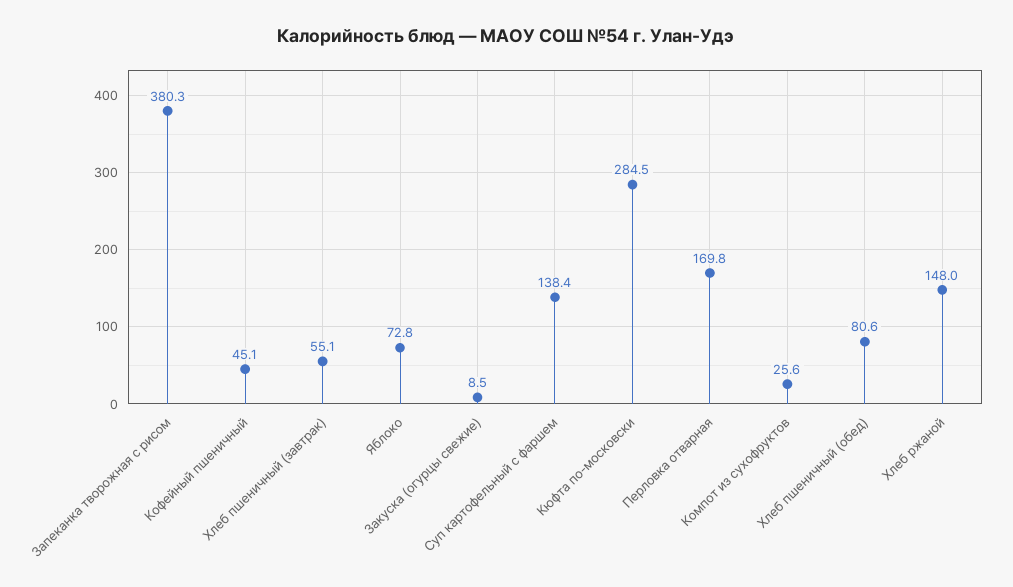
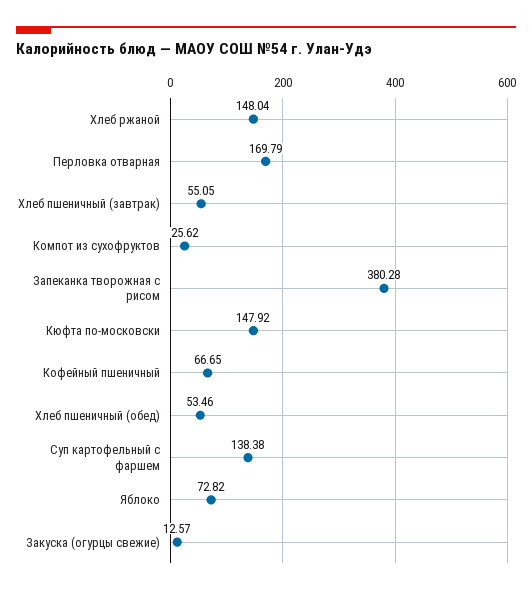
Кофейный пшеничный: 45.1 -> 66.65
Закуска (огурцы свежие): 8.5 -> 12.57
Кюфта по-московски: 284.5 -> 147.92
Хлеб пшеничный (обед): 80.6 -> 53.46

